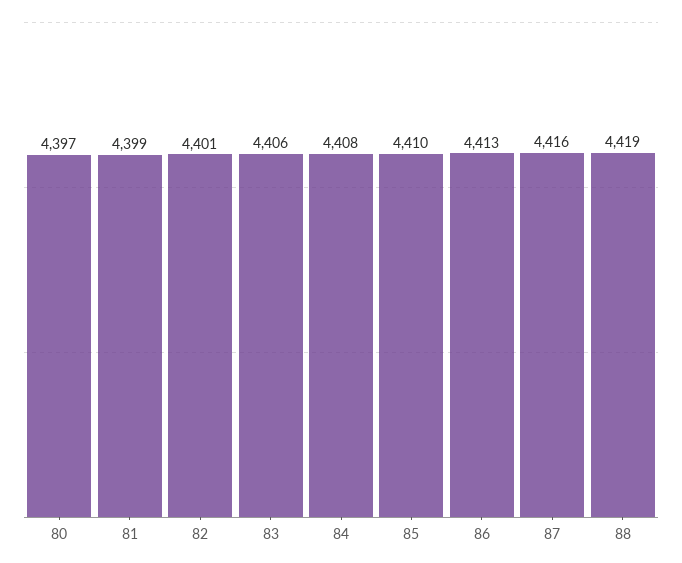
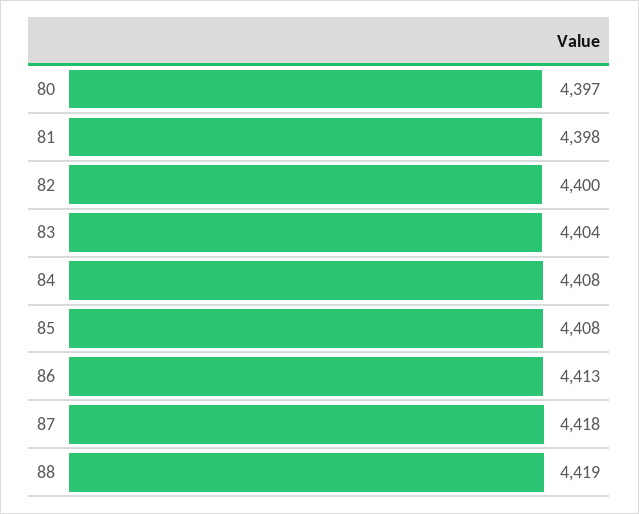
81: 4399 -> 4398
82: 4401 -> 4400
83: 4406 -> 4404
85: 4410 -> 4408
87: 4416 -> 4418

